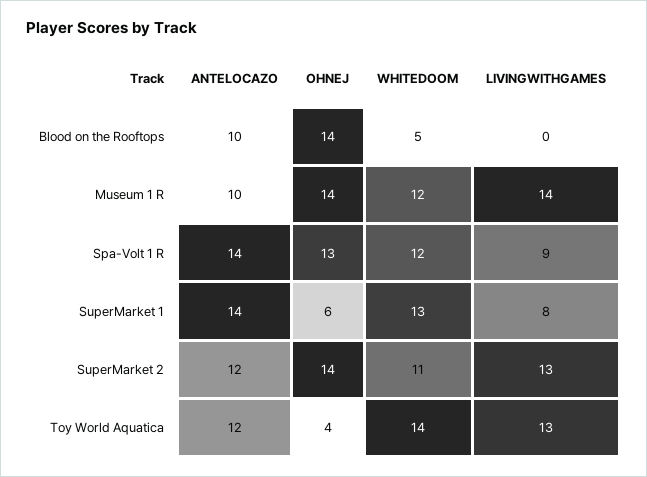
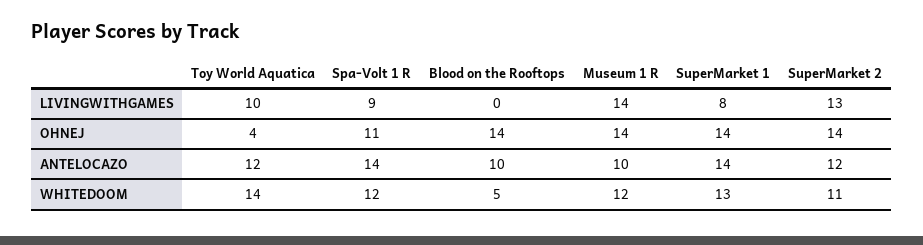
OHNEJ, Spa-Volt 1 R: 13 -> 11
OHNEJ, SuperMarket 1: 6 -> 14
LIVINGWITHGAMES, Toy World Aquatica: 13 -> 10

